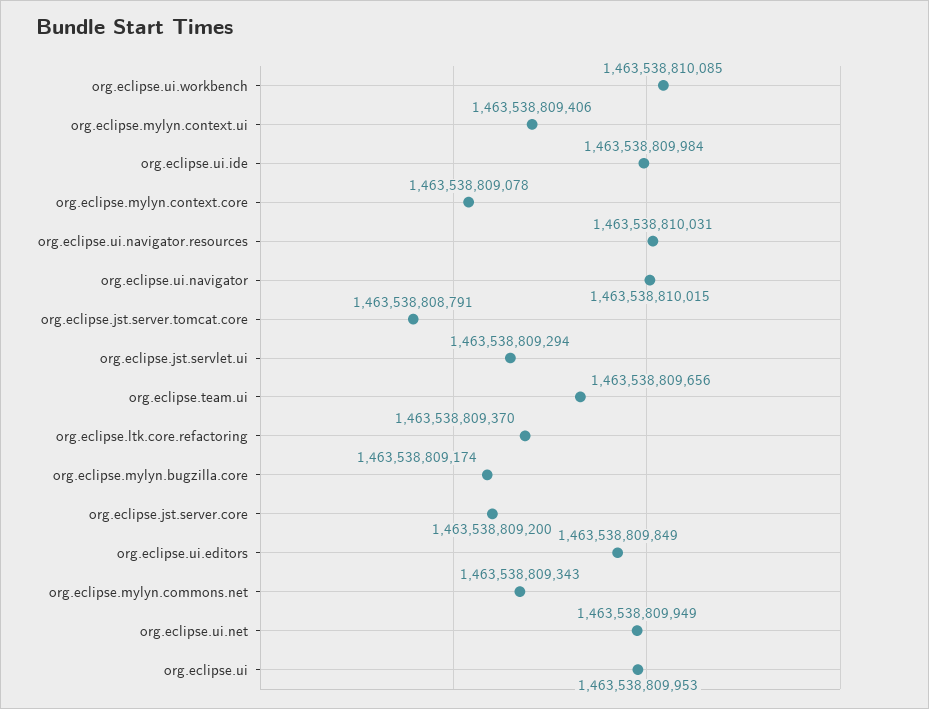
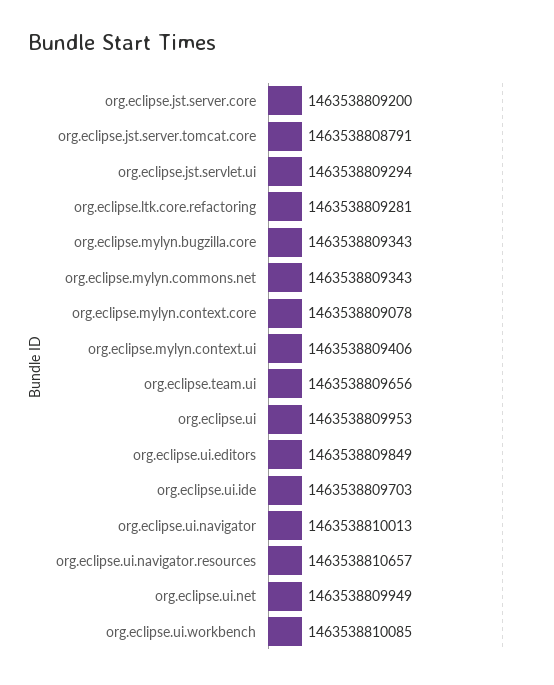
org.eclipse.ui.ide: 1463538809984 -> 1463538809703
org.eclipse.ui.navigator.resources: 1463538810031 -> 1463538810657
org.eclipse.ui.navigator: 1463538810015 -> 1463538810013
org.eclipse.ltk.core.refactoring: 1463538809370 -> 1463538809281
org.eclipse.mylyn.bugzilla.core: 1463538809174 -> 1463538809343

